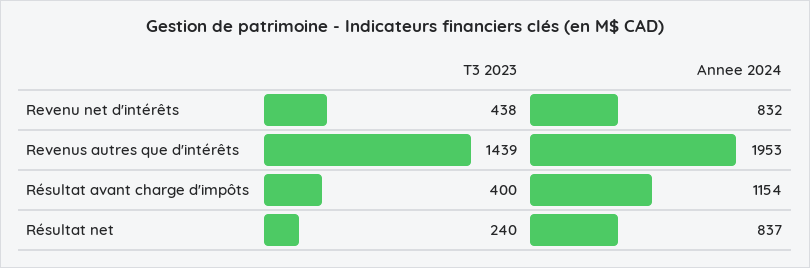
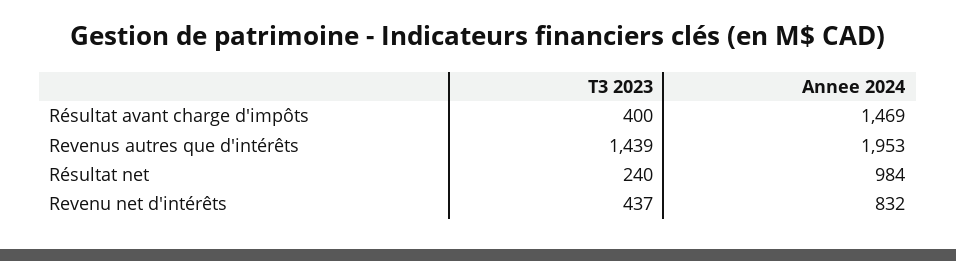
T3 2023, Revenu net d'intérêts: 438 -> 437
Annee 2024, Résultat avant charge d'impôts: 1154 -> 1469
Annee 2024, Résultat net: 837 -> 984

